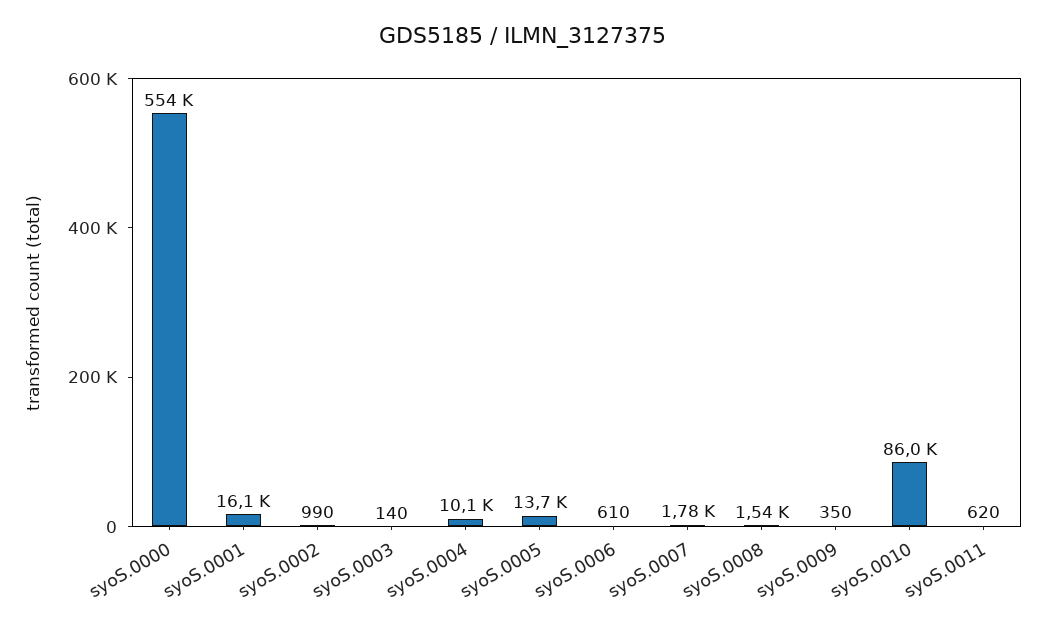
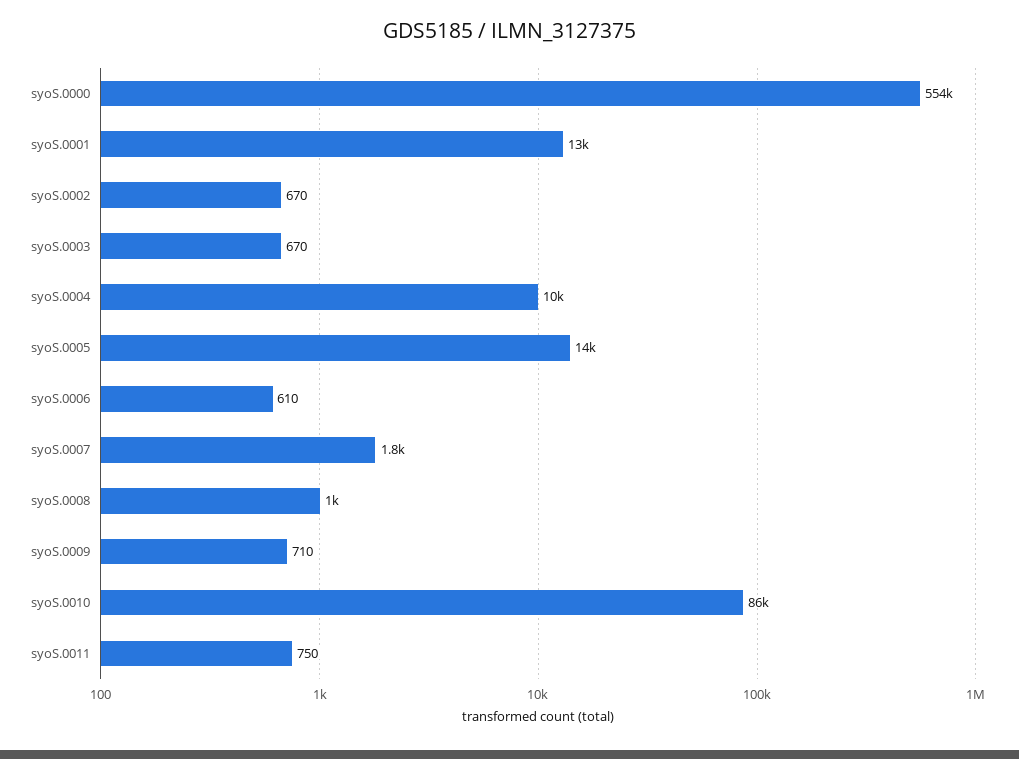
syoS.0001: 16100 -> 13000
syoS.0002: 990 -> 670
syoS.0003: 140 -> 670
syoS.0008: 1540 -> 1000
syoS.0009: 350 -> 710
syoS.0011: 620 -> 750

